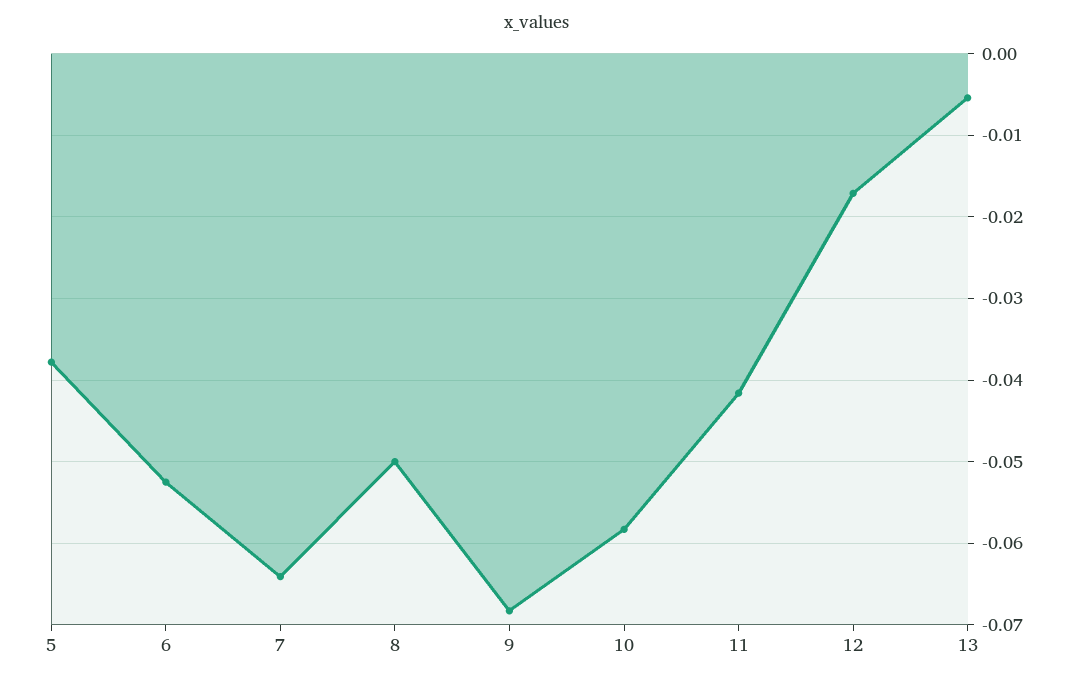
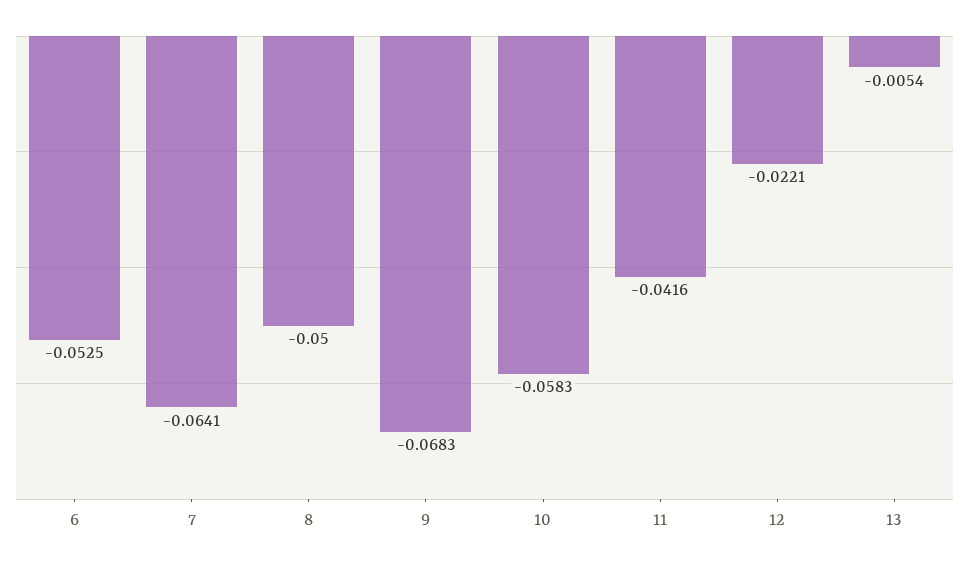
5: -0.038 -> none
12: -0.017 -> -0.0221

